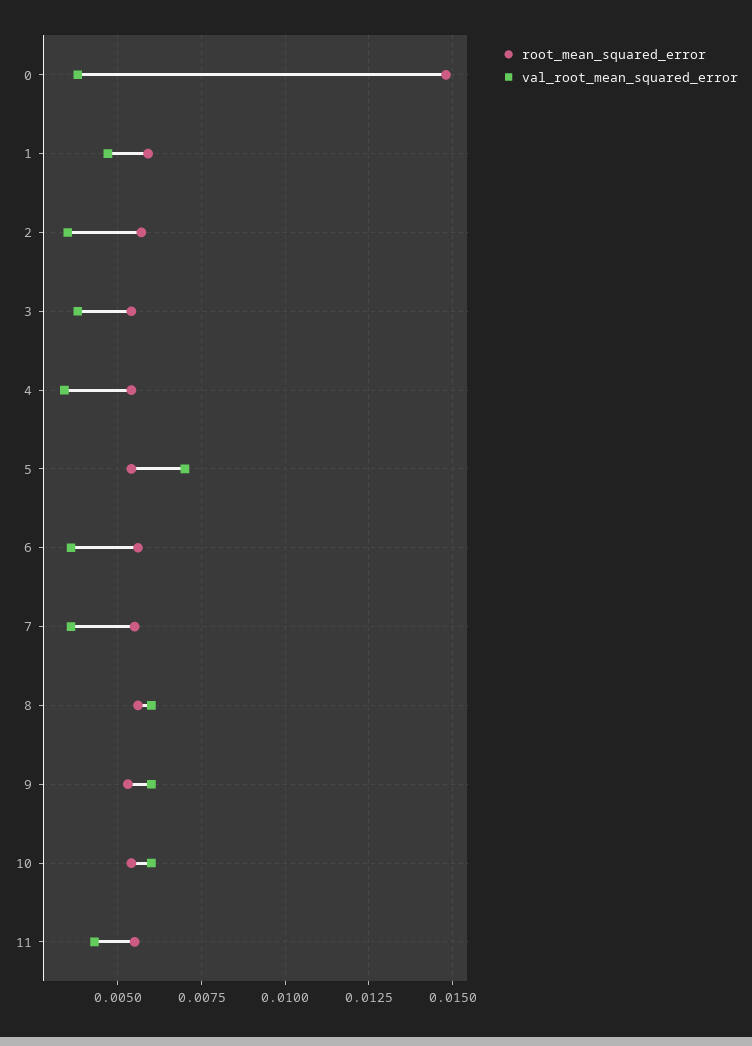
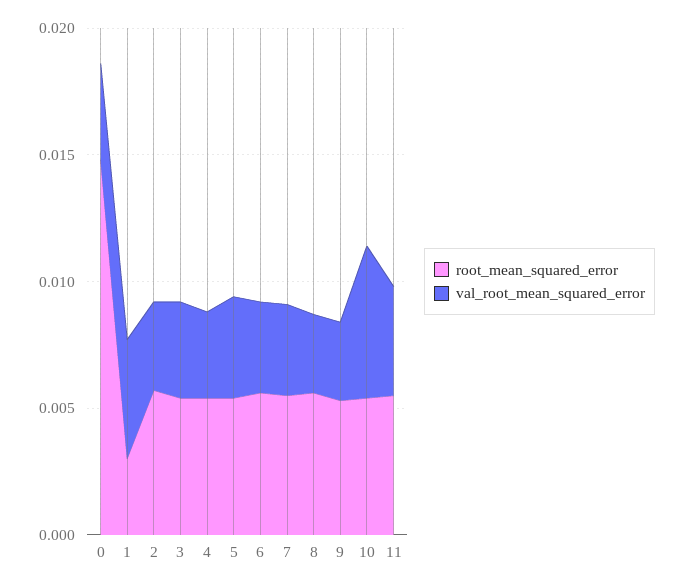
root_mean_squared_error, 1: 0.006 -> 0.003
val_root_mean_squared_error, 5: 0.007 -> 0.004
val_root_mean_squared_error, 8: 0.006 -> 0.003
val_root_mean_squared_error, 9: 0.006 -> 0.003

